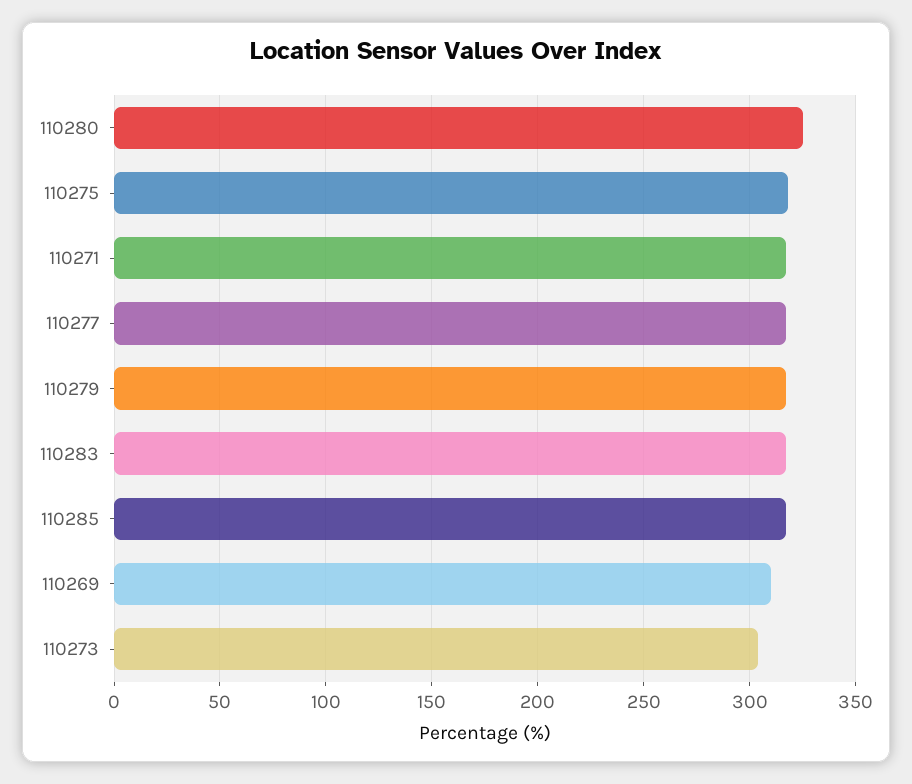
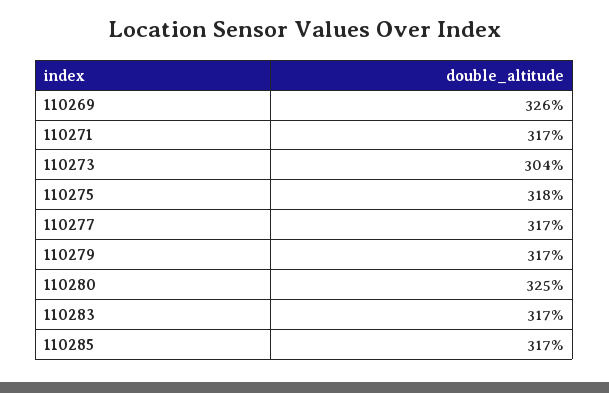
110269: 310 -> 326

